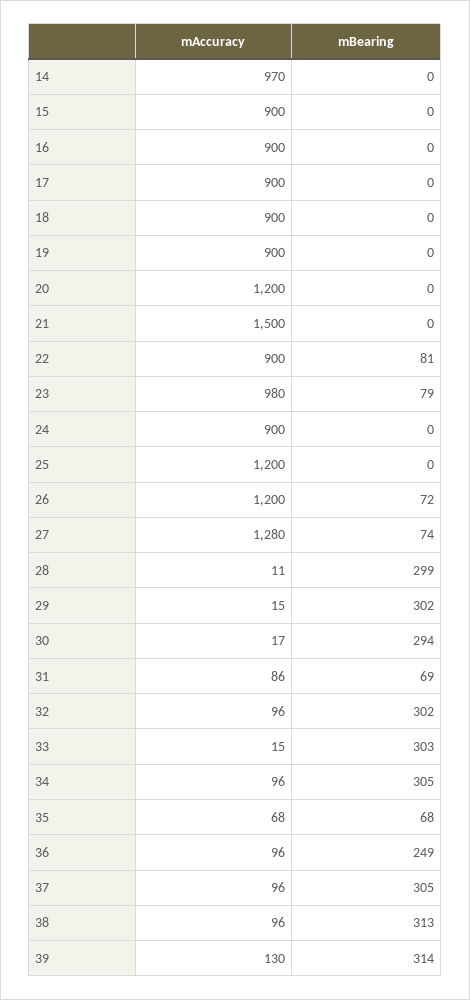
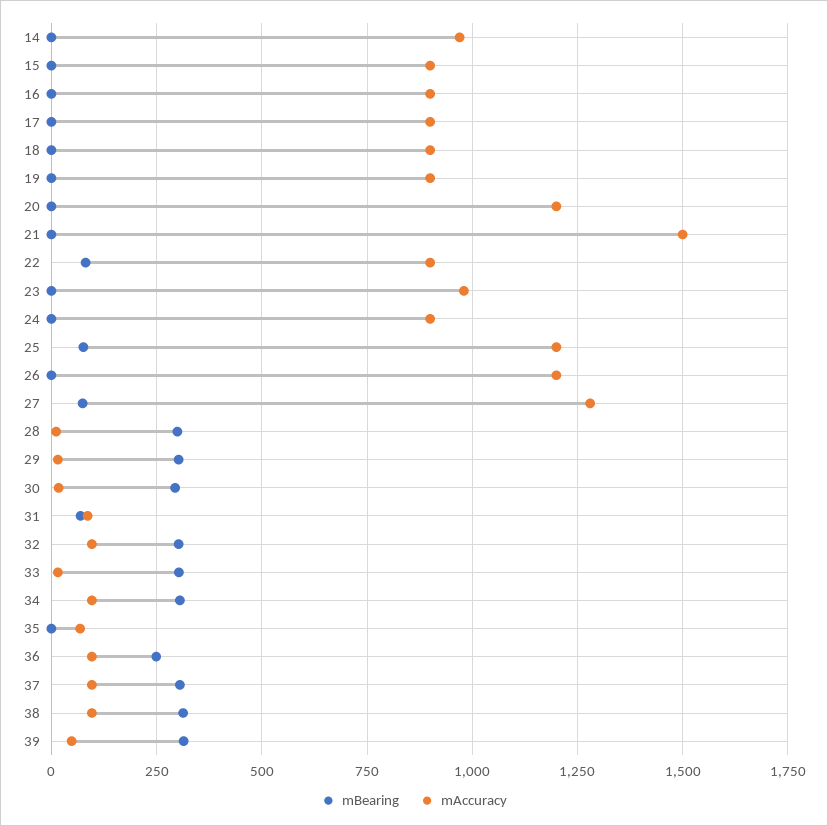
mBearing, 23: 79 -> 0
mBearing, 25: 0 -> 75
mBearing, 26: 72 -> 0
mBearing, 35: 68 -> 0
mAccuracy, 39: 130 -> 50

